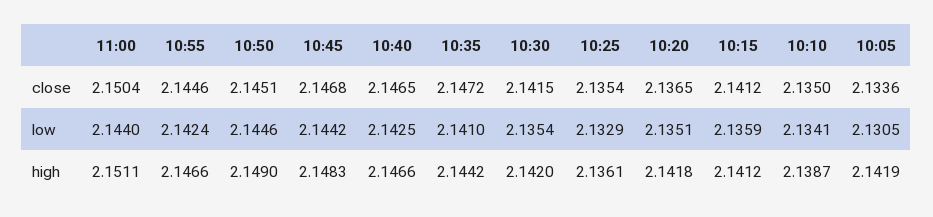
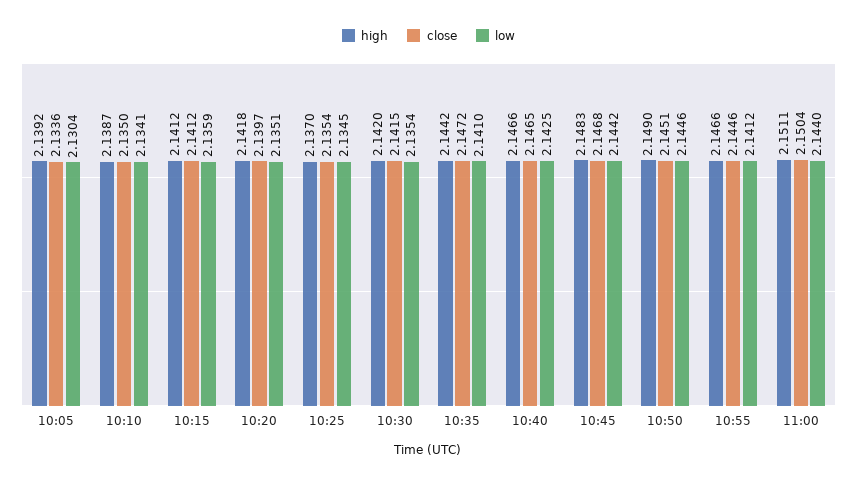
close, 10:20: 2.1365 -> 2.1397
low, 10:55: 2.1424 -> 2.1412
low, 10:25: 2.1329 -> 2.1345
low, 10:05: 2.1305 -> 2.1304
high, 10:25: 2.1361 -> 2.137
high, 10:05: 2.1419 -> 2.1392

